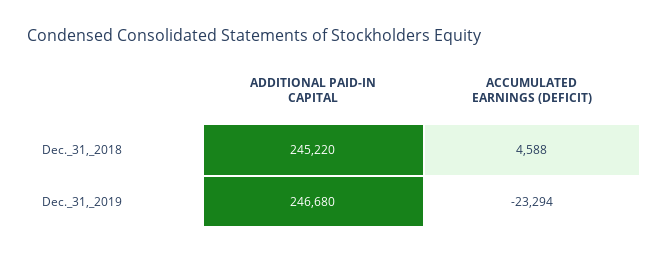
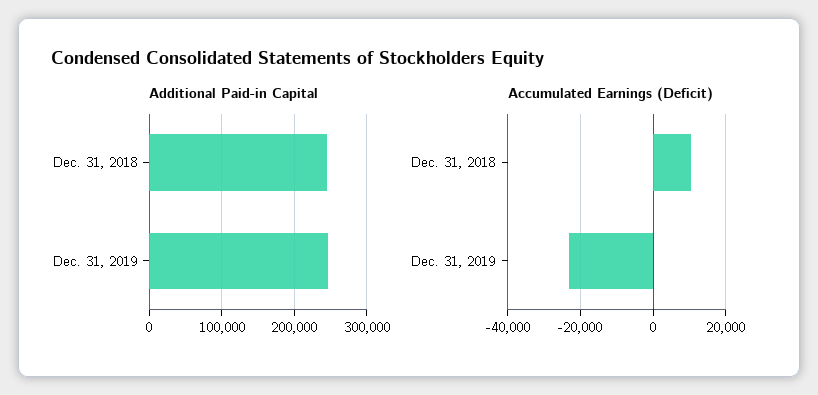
ACCUMULATED EARNINGS (DEFICIT), Dec._31,_2018: 4588 -> 10000

